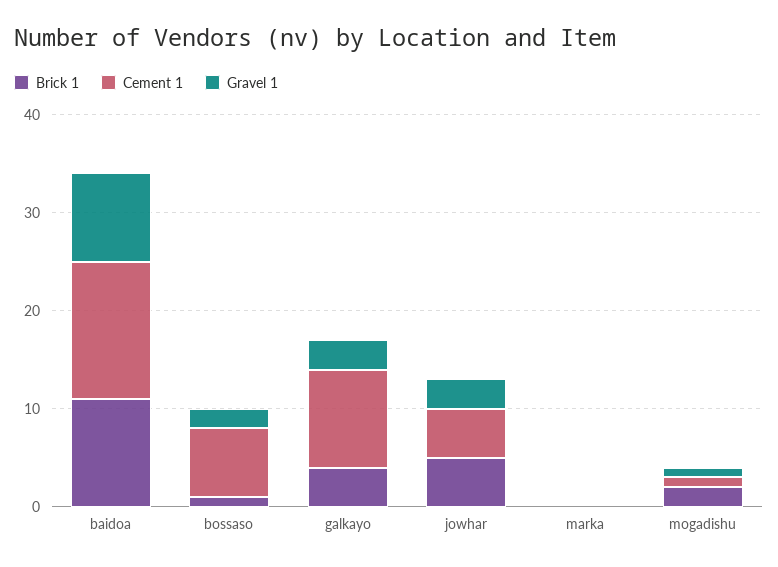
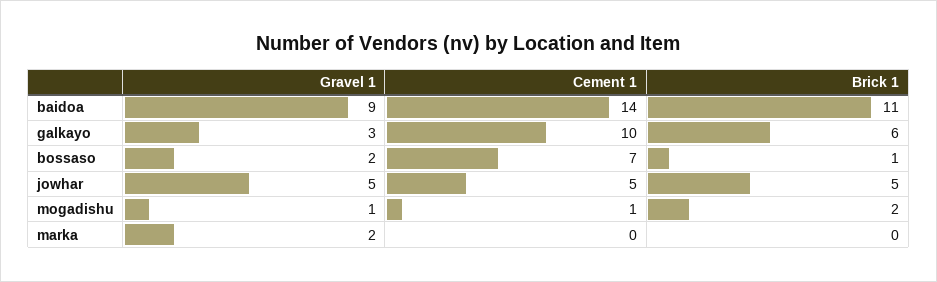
Brick 1, galkayo: 4 -> 6
Gravel 1, jowhar: 3 -> 5
Gravel 1, marka: 0 -> 2

